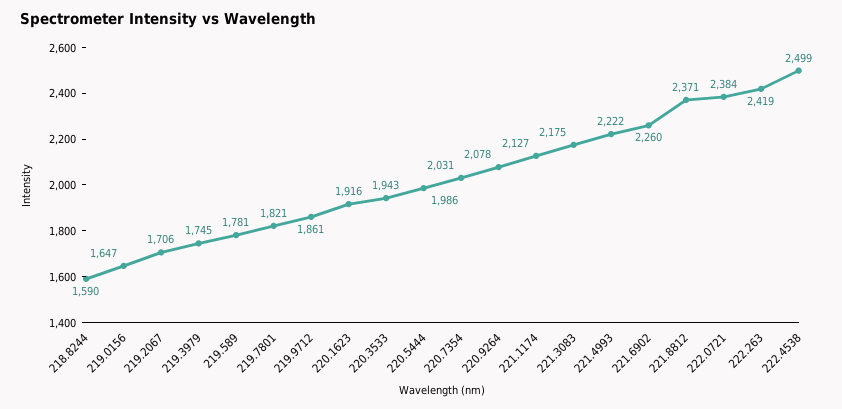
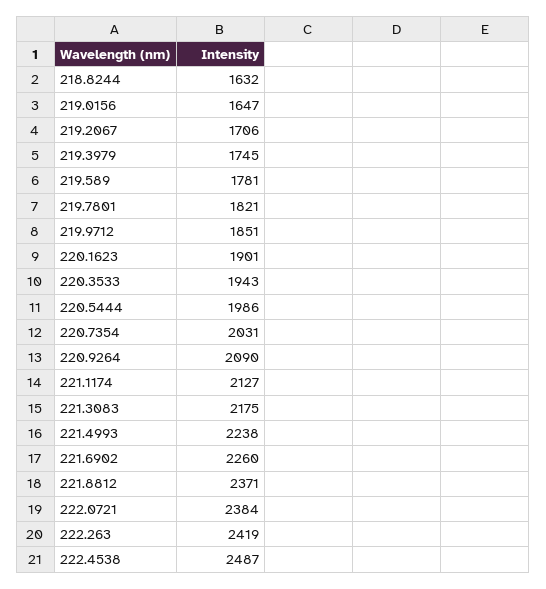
218.8244: 1590 -> 1632
219.9712: 1861 -> 1851
220.1623: 1916 -> 1901
220.9264: 2078 -> 2090
221.4993: 2222 -> 2238
222.4538: 2499 -> 2487

